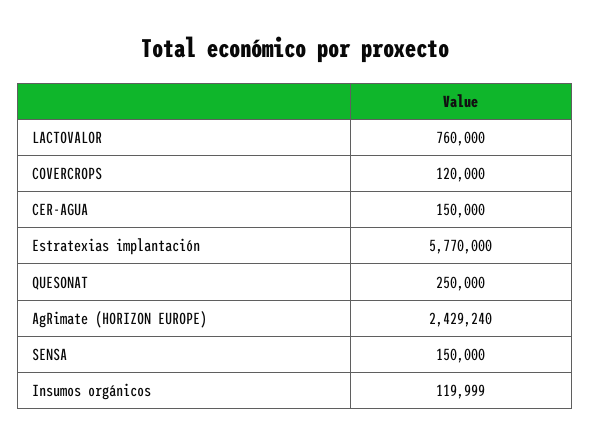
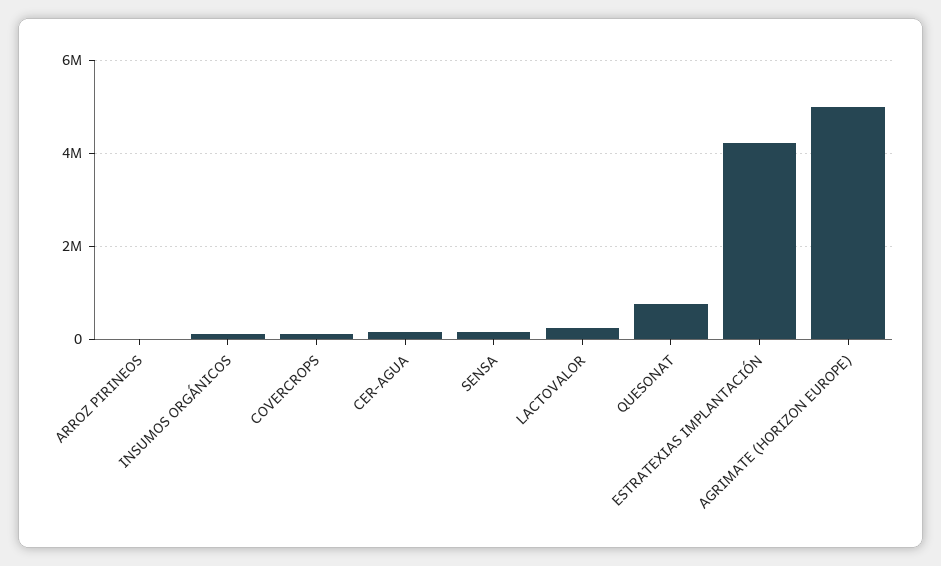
LACTOVALOR: 760000 -> 200000
Estratexias implantación: 5770000 -> 4200000
QUESONAT: 250000 -> 800000
AgRimate (HORIZON EUROPE): 2429240 -> 5000000
ARROZ PIRINEOS: none -> 0

